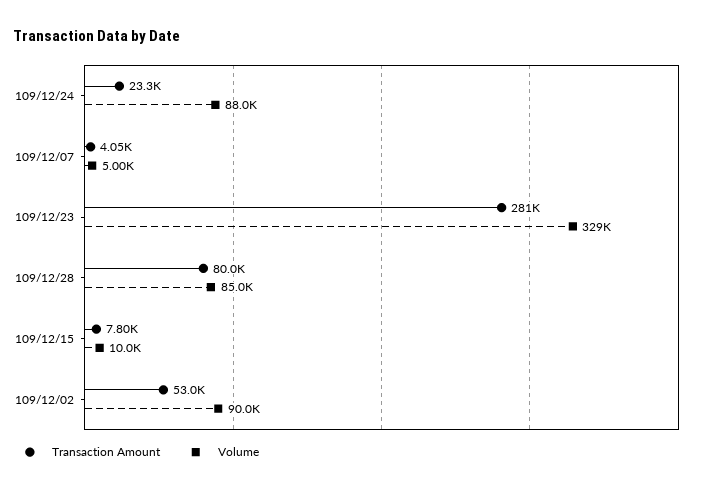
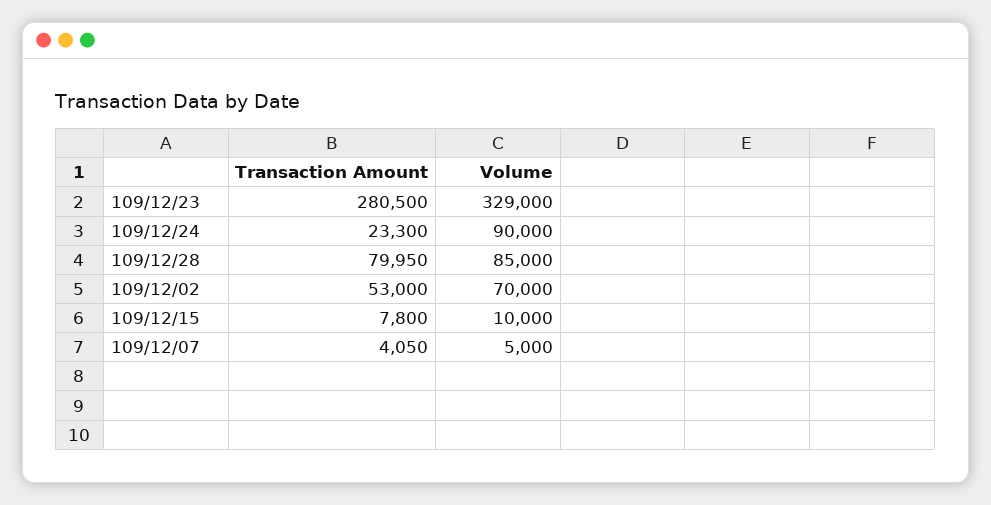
Volume, 109/12/24: 88000 -> 90000
Volume, 109/12/02: 90000 -> 70000

